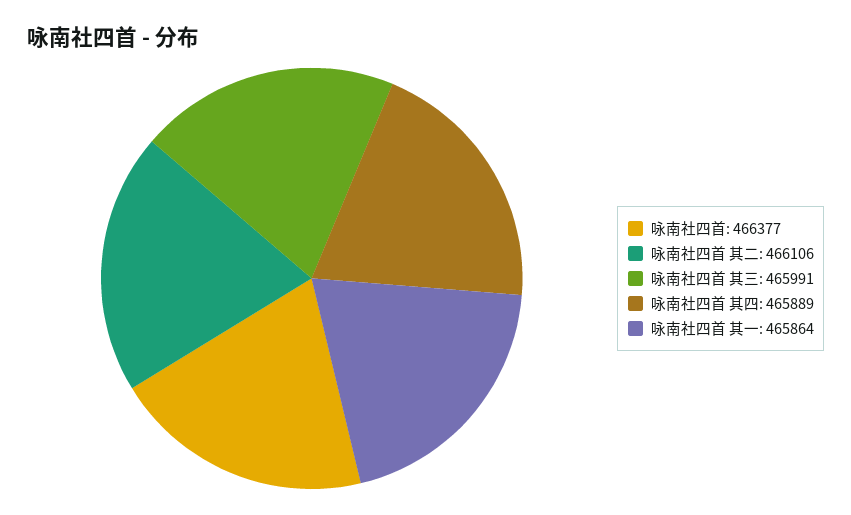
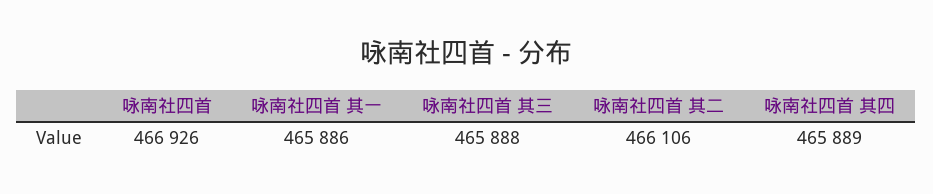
咏南社四首: 466377 -> 466926
咏南社四首 其三: 465991 -> 465888
咏南社四首 其一: 465864 -> 465886

